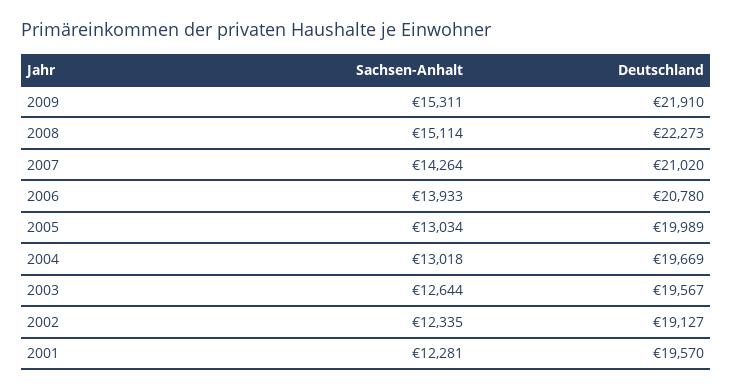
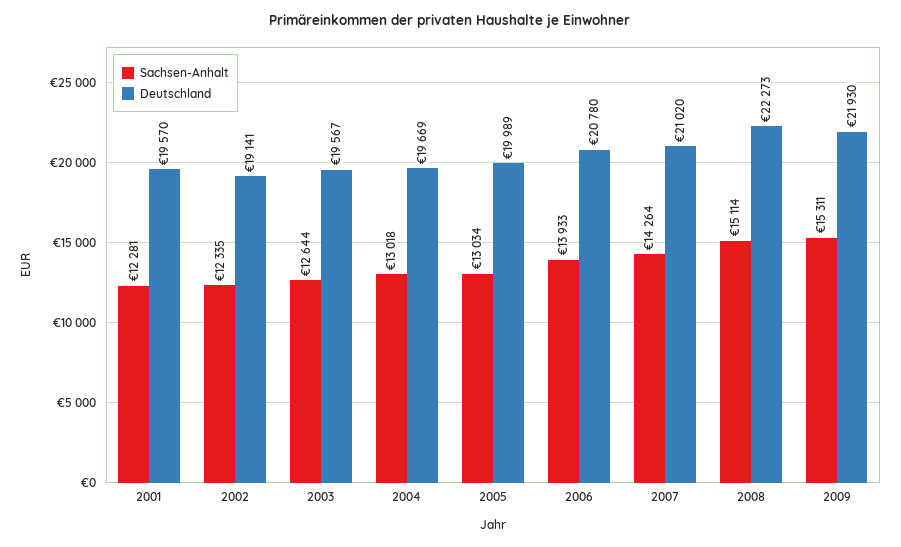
Deutschland, 2009: 21910 -> 21930
Deutschland, 2002: 19127 -> 19141

